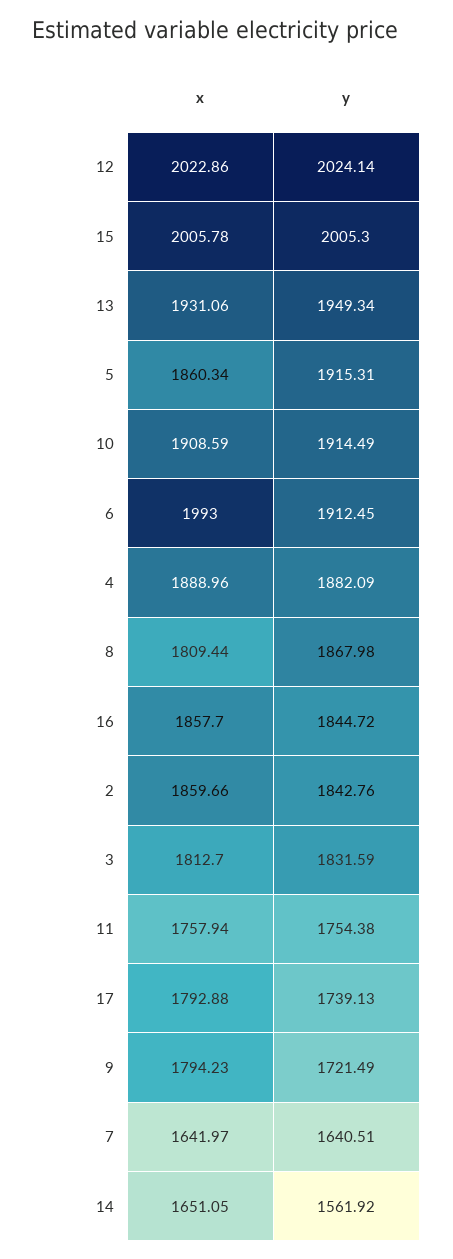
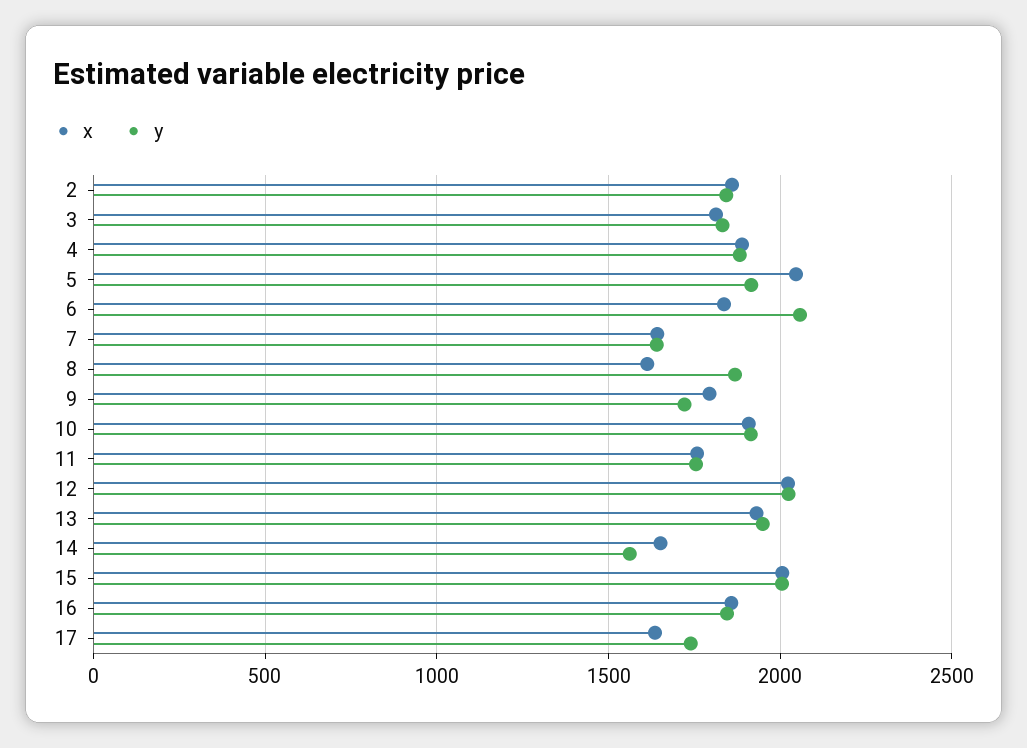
x, 5: 1860.34 -> 2050
x, 6: 1993 -> 1850
y, 6: 1912.45 -> 2050
x, 8: 1809.44 -> 1600
x, 17: 1792.88 -> 1650

